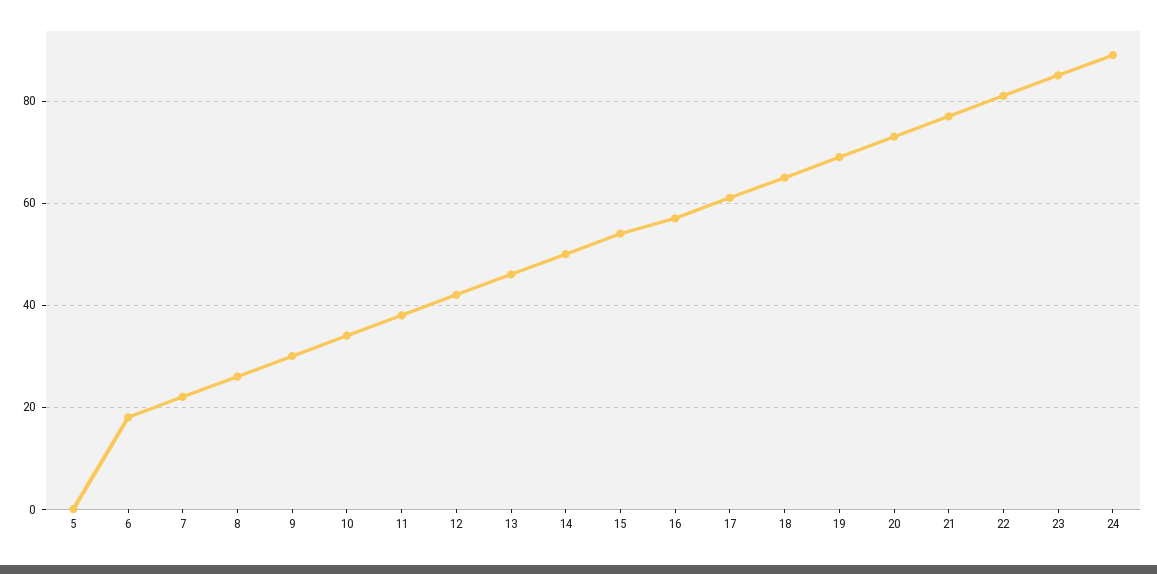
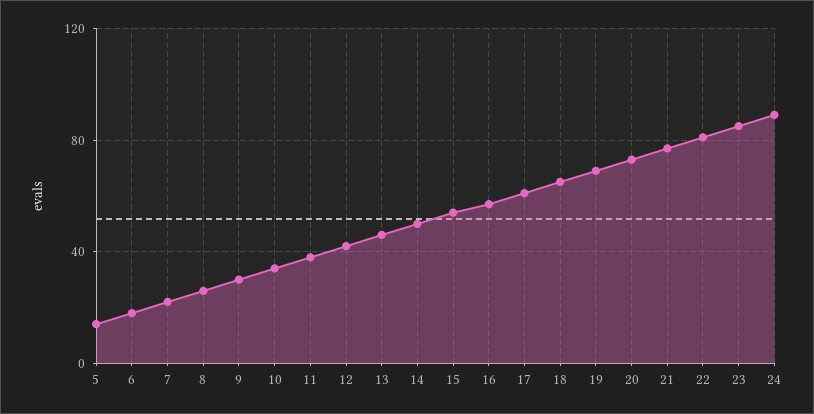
5: 0 -> 15

